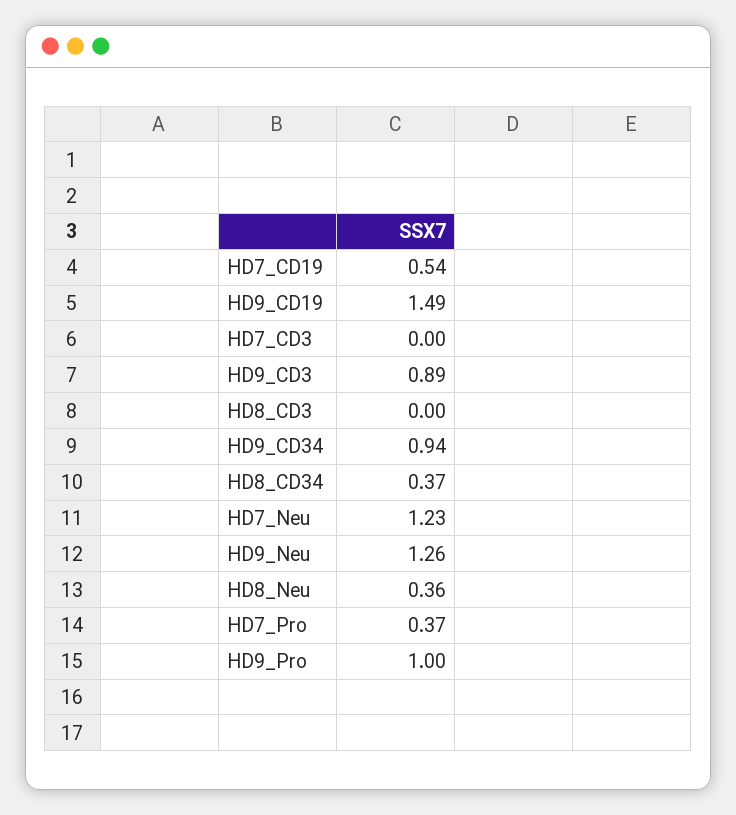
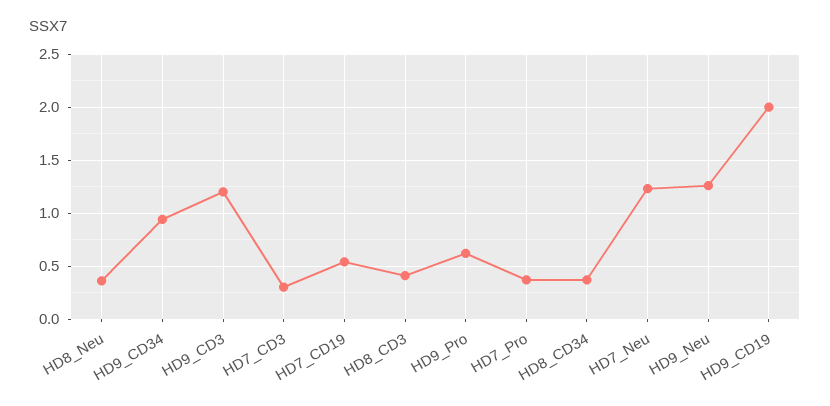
HD9_CD19: 1.49 -> 2
HD7_CD3: 0 -> 0.3
HD9_CD3: 0.89 -> 1.2
HD8_CD3: 0 -> 0.4
HD9_Pro: 1 -> 0.6

